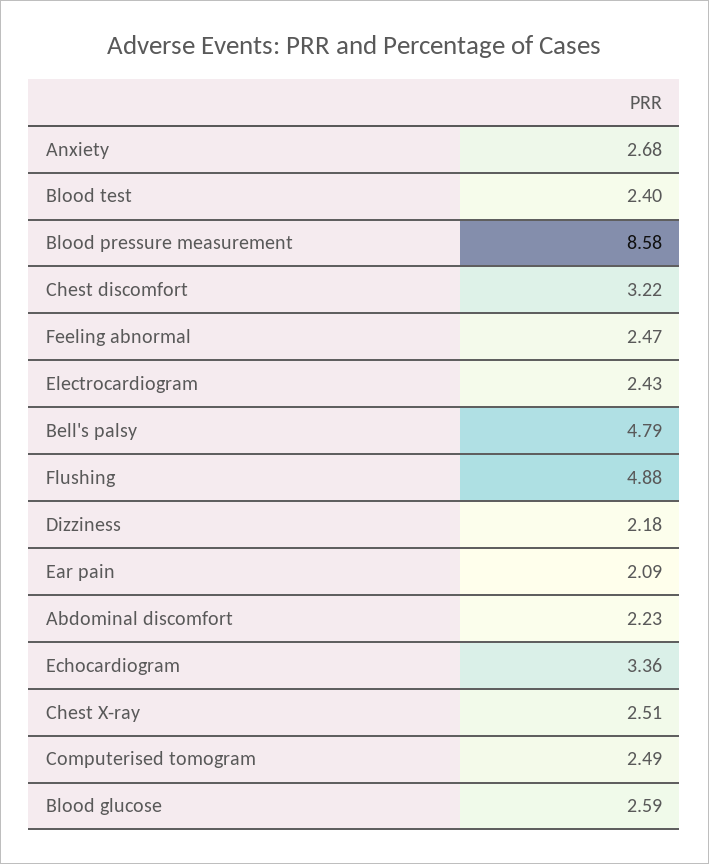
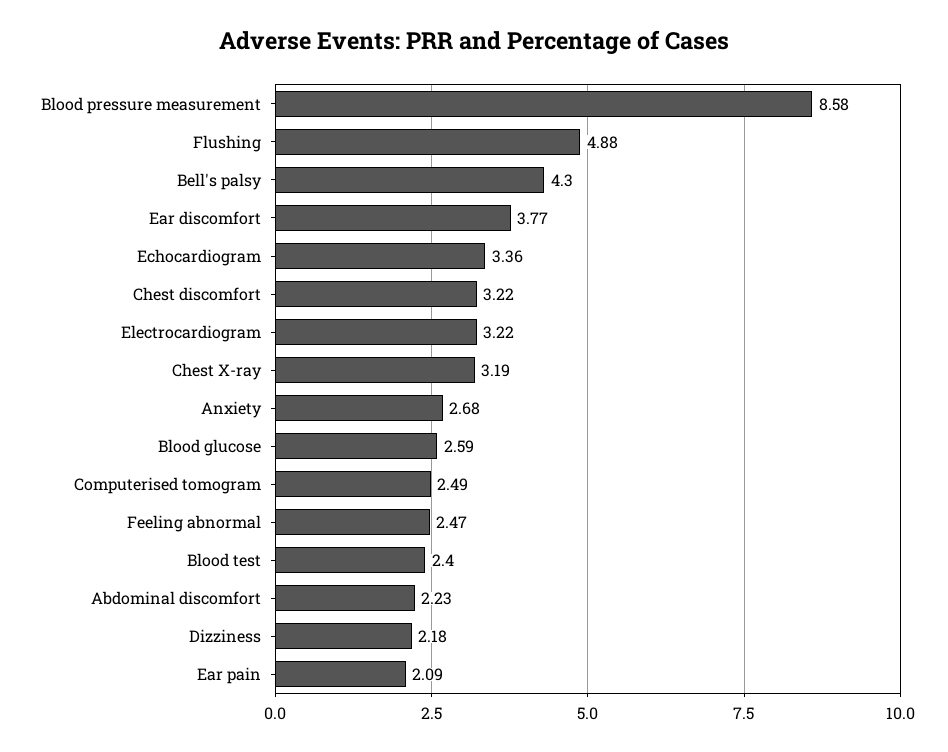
Electrocardiogram: 2.43 -> 3.22
Bell's palsy: 4.79 -> 4.3
Chest X-ray: 2.51 -> 3.19
Ear discomfort: none -> 3.77

